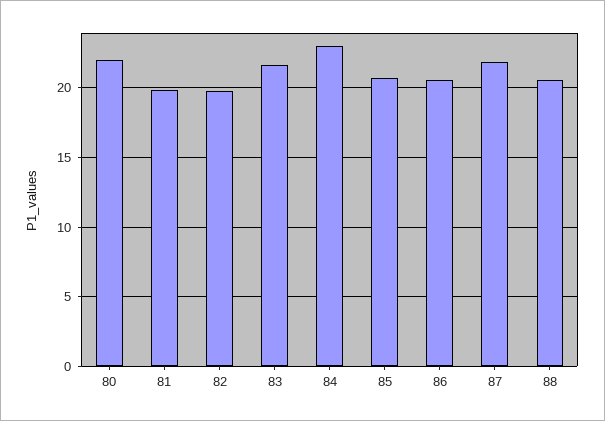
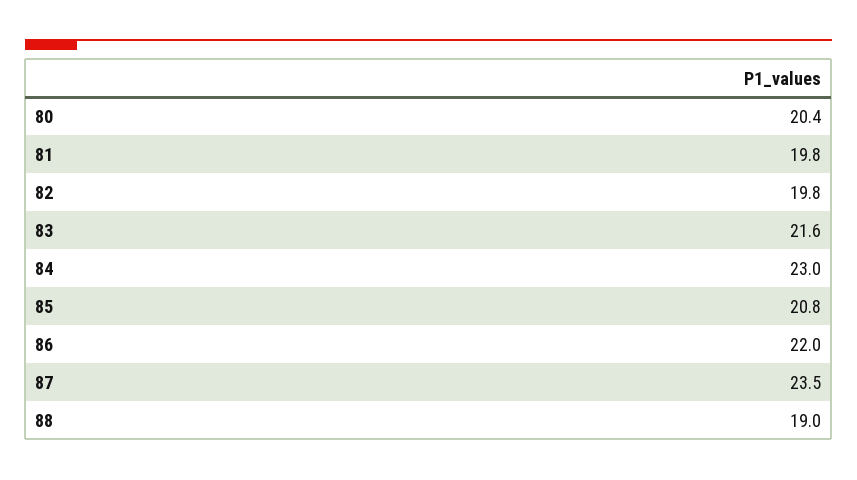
80: 22 -> 20.4
86: 20.5 -> 22
87: 22 -> 23.5
88: 20.5 -> 19

